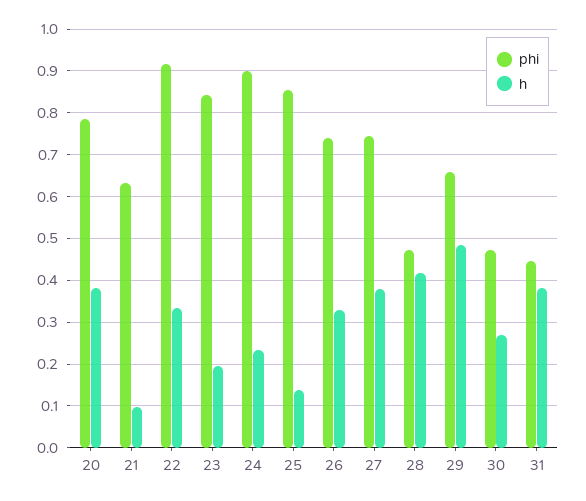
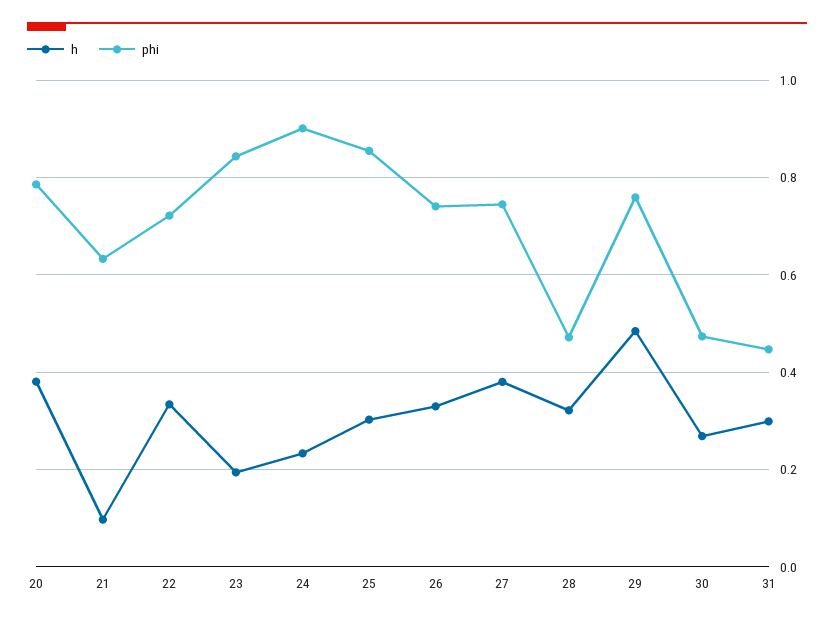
phi, 22: 0.92 -> 0.72
h, 25: 0.14 -> 0.3
h, 28: 0.42 -> 0.32
phi, 29: 0.66 -> 0.76
h, 31: 0.38 -> 0.3

